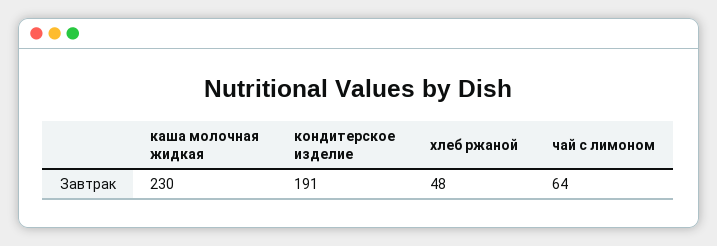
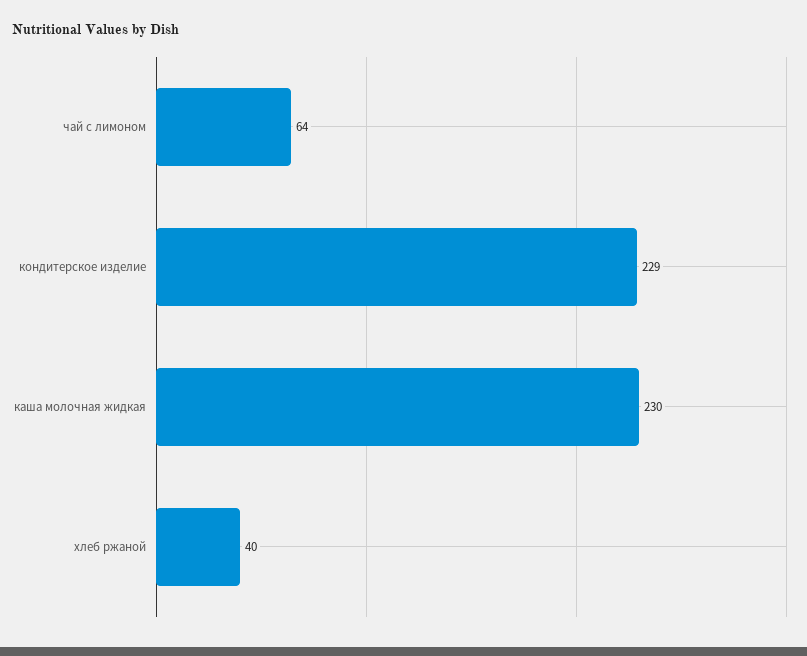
кондитерское изделие: 191 -> 229
хлеб ржаной: 48 -> 40

